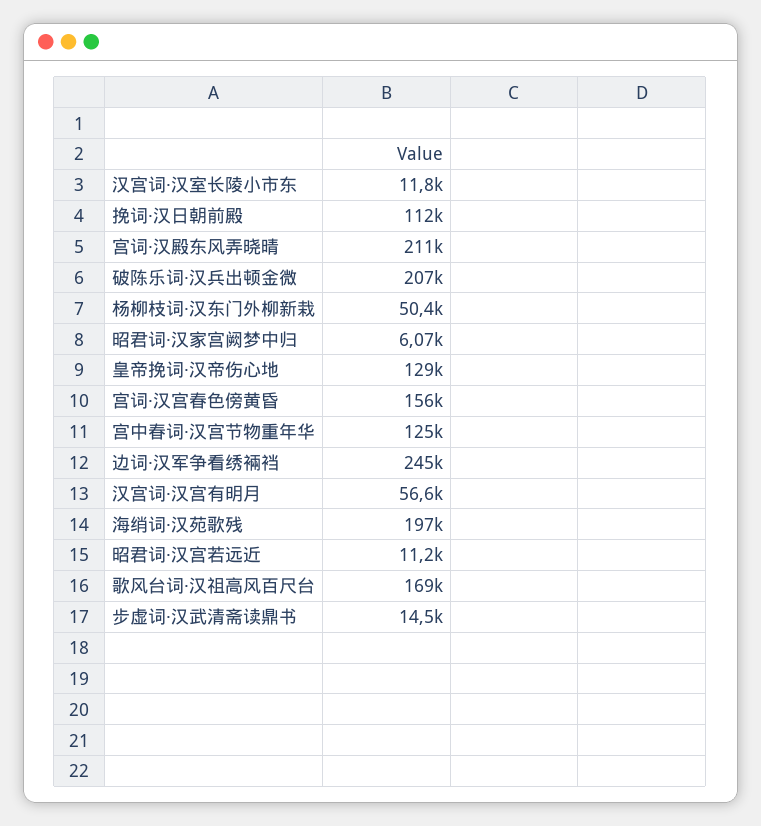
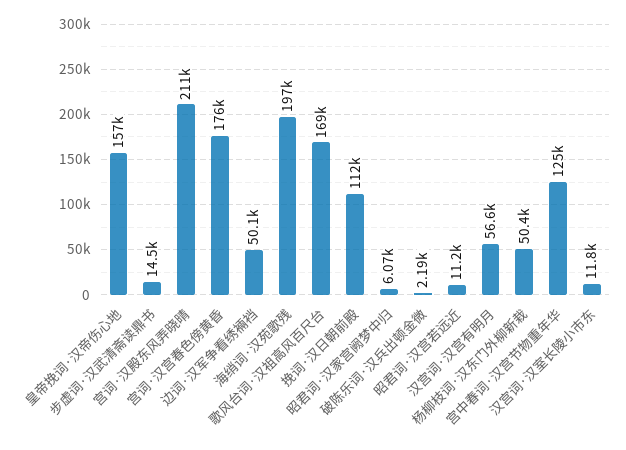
破陈乐词·汉兵出顿金微: 207000 -> 2190
皇帝挽词·汉帝伤心地: 129000 -> 157000
宫词·汉宫春色傍黄昏: 156000 -> 176000
边词·汉军争看绣裲裆: 245000 -> 50100

